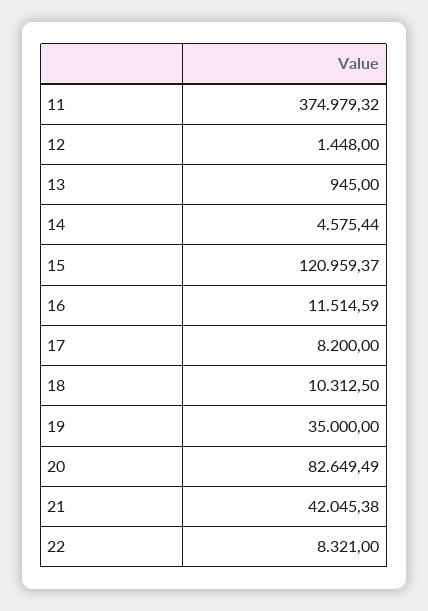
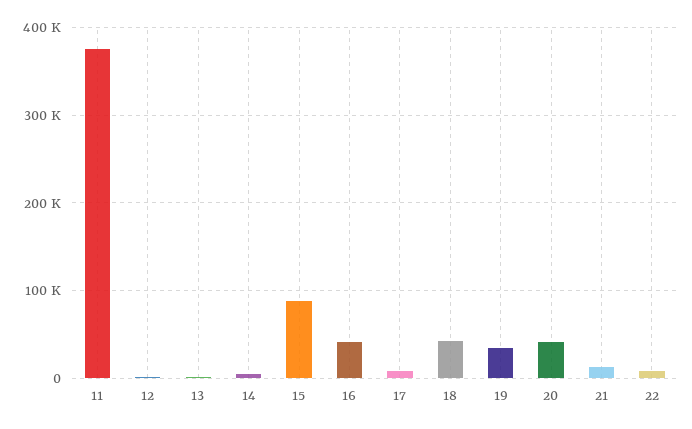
15: 120959.37 -> 90000
16: 11514.59 -> 40000
18: 10312.5 -> 40000
20: 82649.49 -> 40000
21: 42045.38 -> 10000

